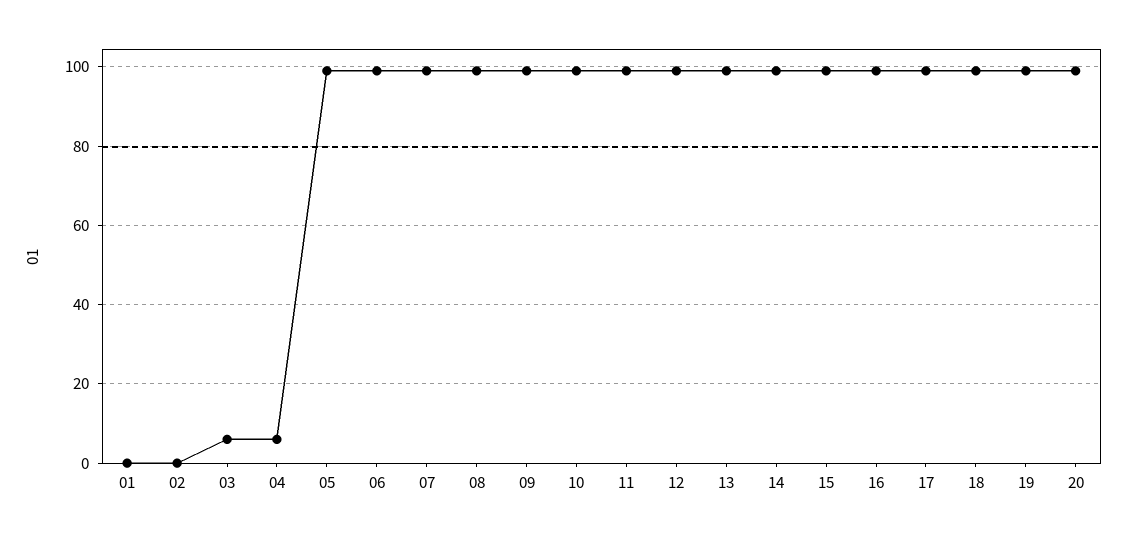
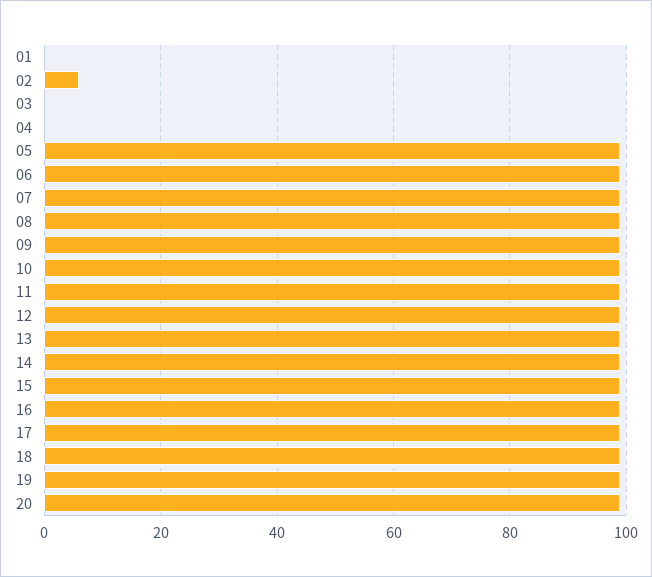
02: 0 -> 6
03: 6 -> 0
04: 6 -> 0

